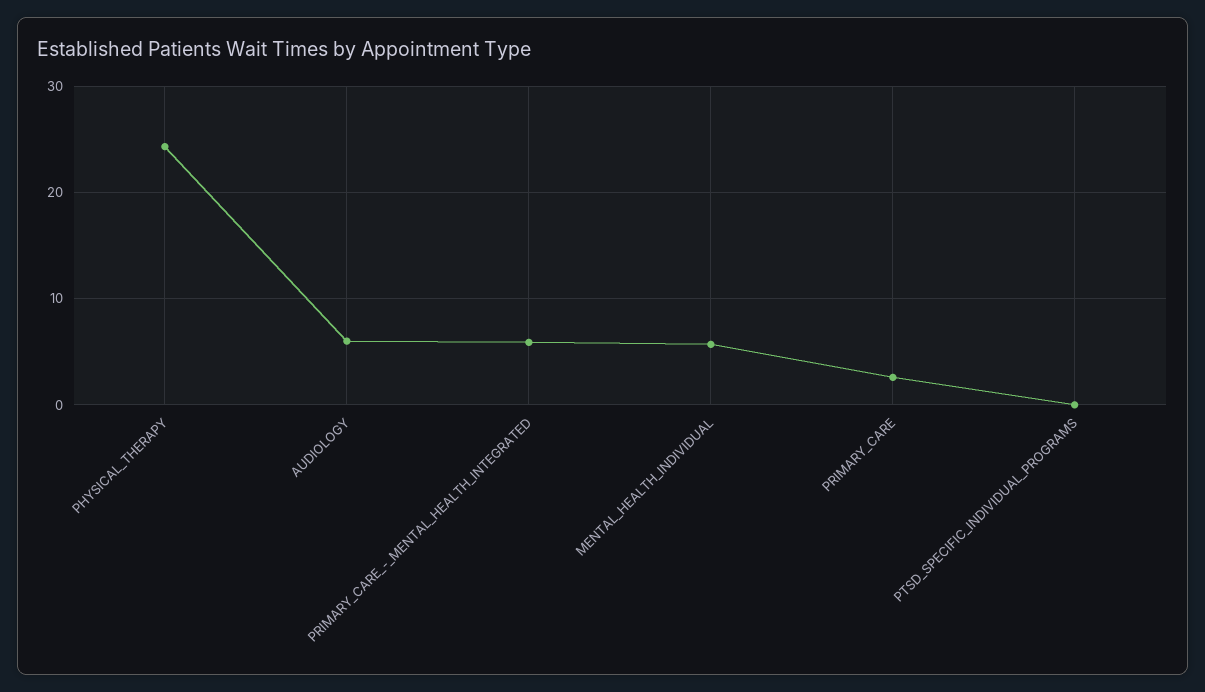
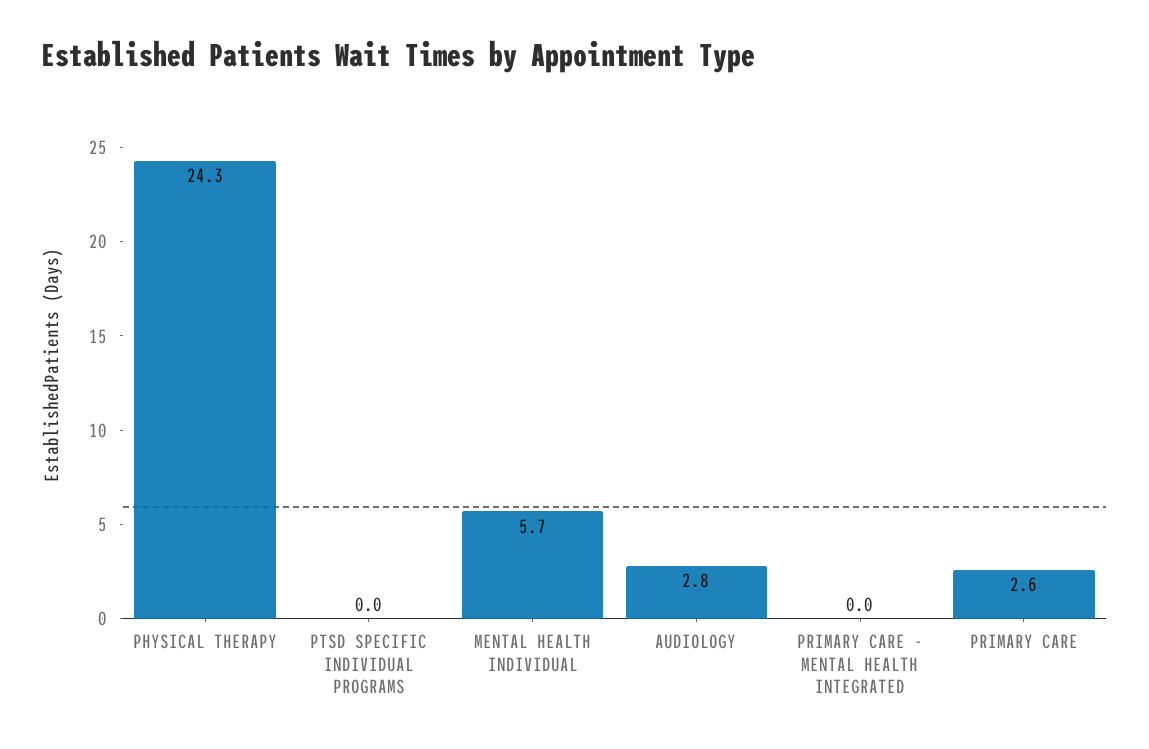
AUDIOLOGY: 6 -> 2.8
PRIMARY_CARE_-_MENTAL_HEALTH_INTEGRATED: 6 -> 0

